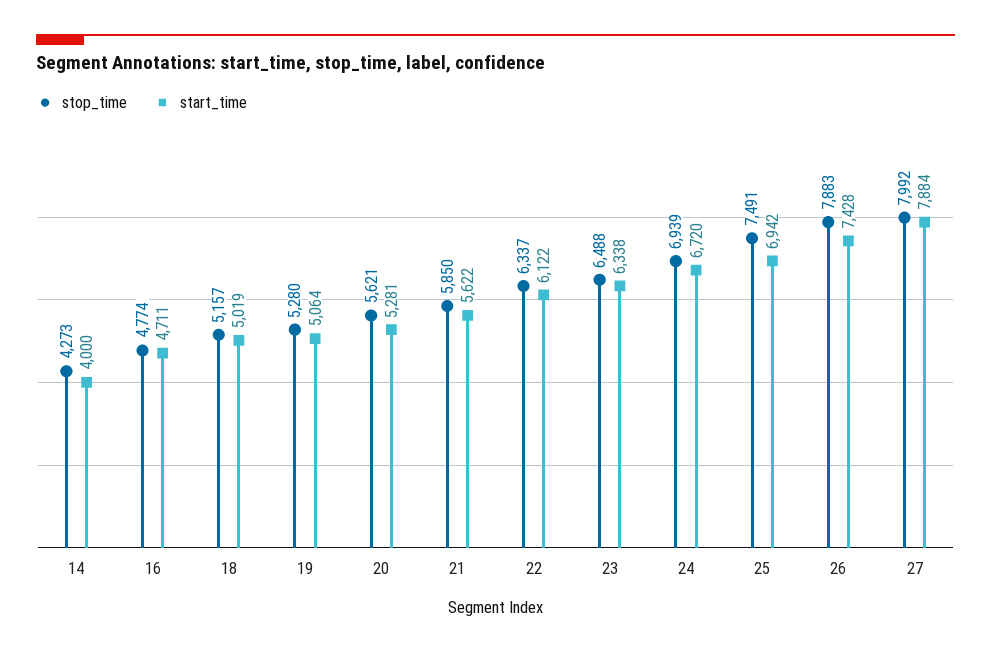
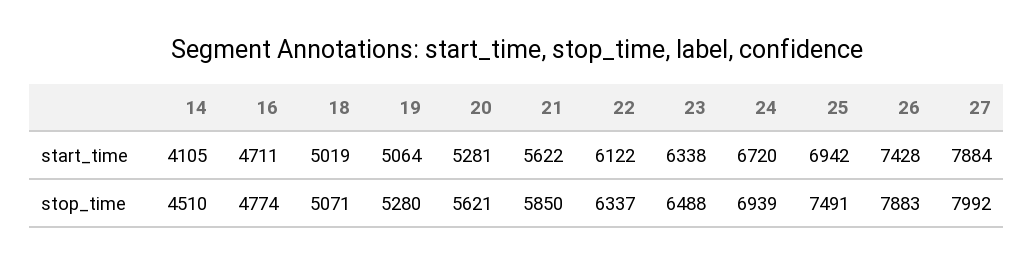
stop_time, 14: 4273 -> 4510
start_time, 14: 4000 -> 4105
stop_time, 18: 5157 -> 5071

